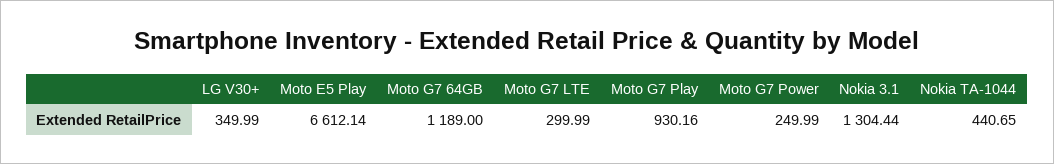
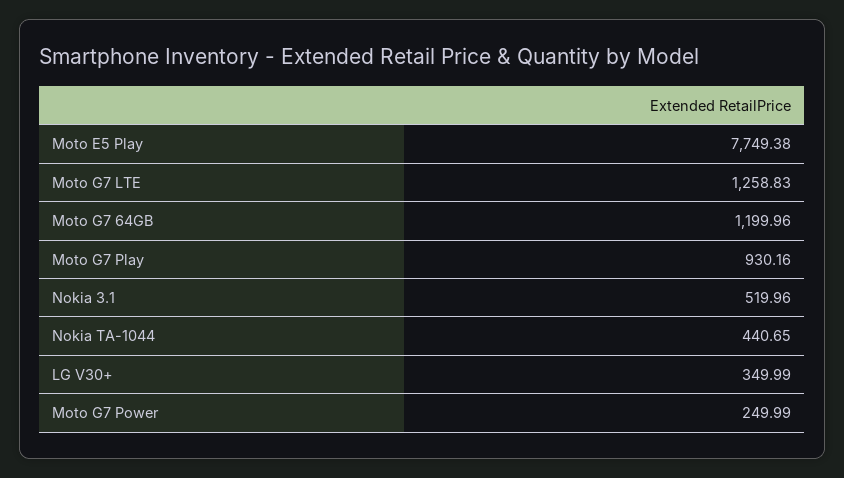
Moto E5 Play: 6612.14 -> 7749.38
Moto G7 64GB: 1189 -> 1199.96
Moto G7 LTE: 299.99 -> 1258.83
Nokia 3.1: 1304.44 -> 519.96

